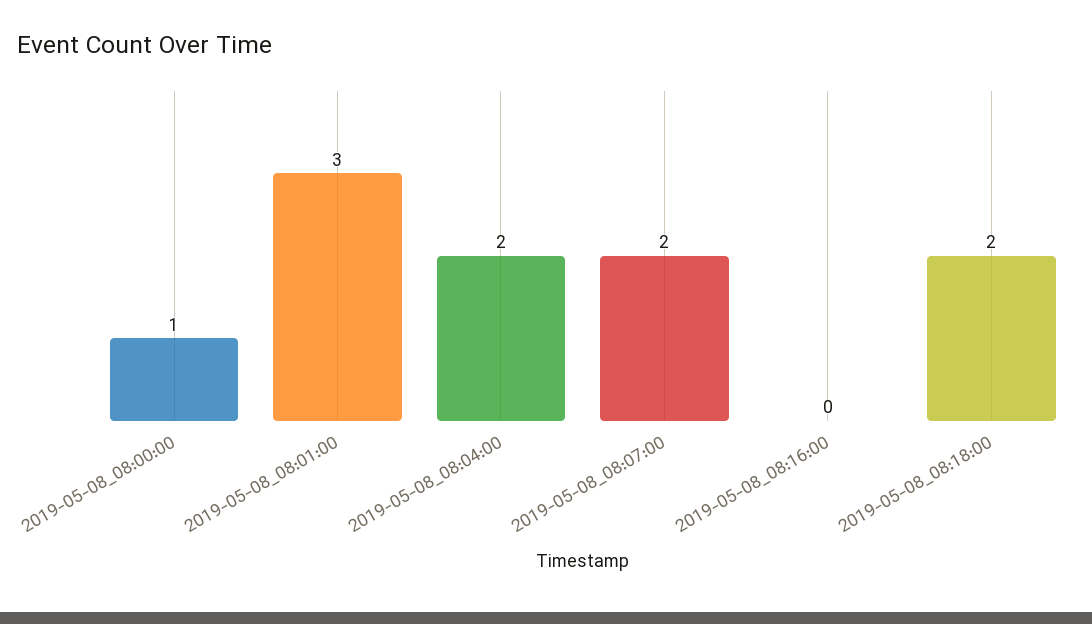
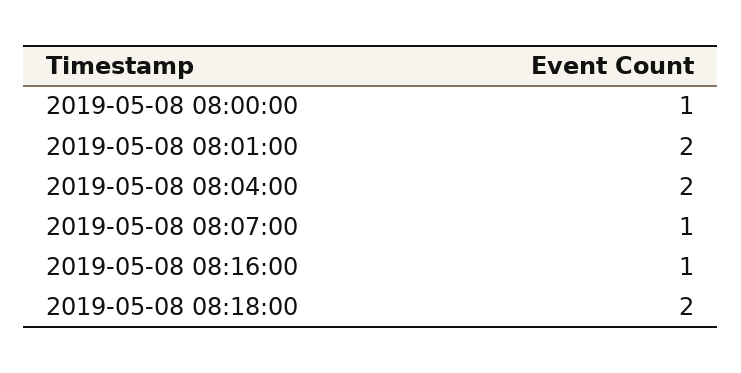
2019-05-08_08:01:00: 3 -> 2
2019-05-08_08:07:00: 2 -> 1
2019-05-08_08:16:00: 0 -> 1

